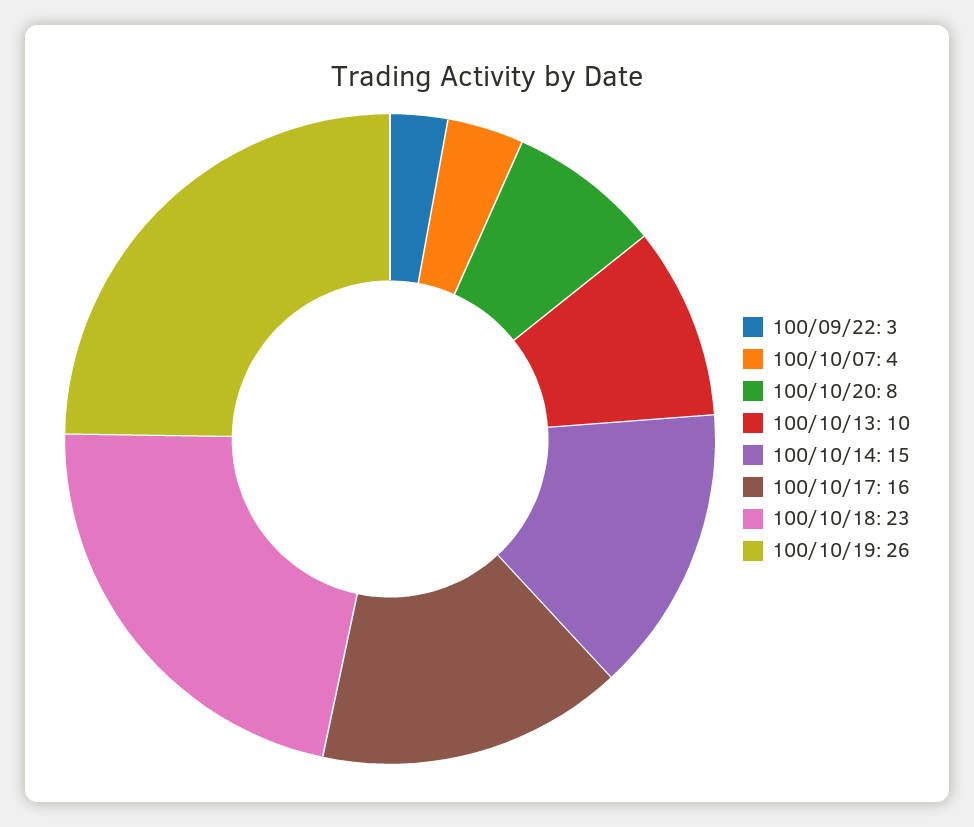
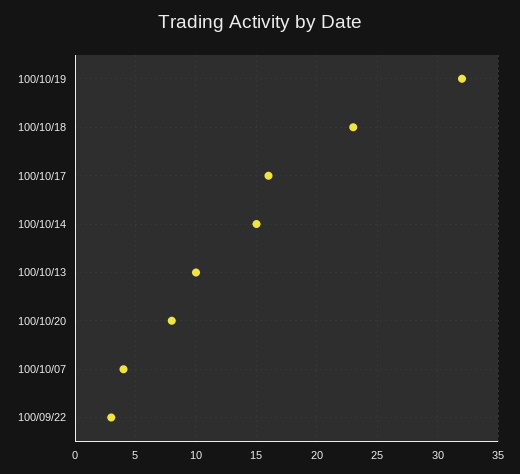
100/10/19: 26 -> 32

